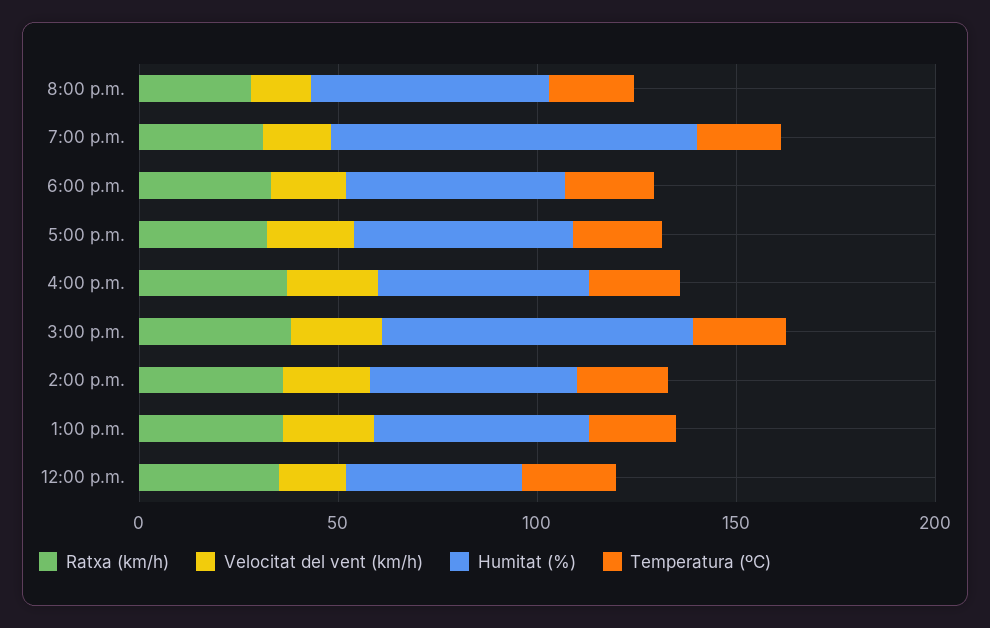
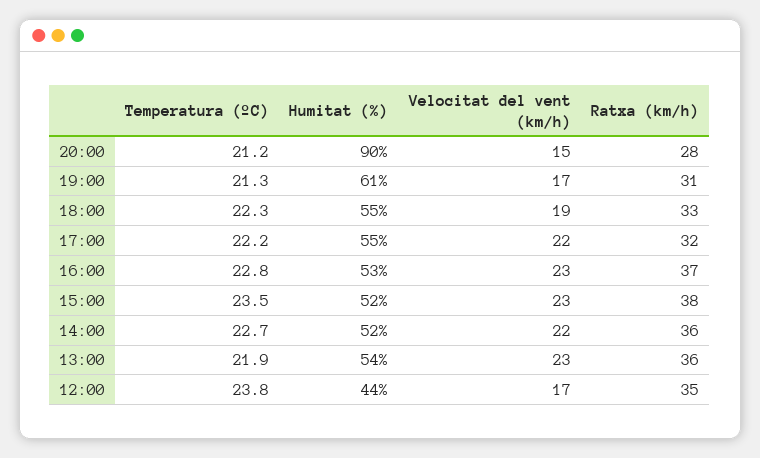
Humitat (%), 8:00 p.m.: 60 -> 90
Humitat (%), 7:00 p.m.: 90 -> 61
Humitat (%), 3:00 p.m.: 80 -> 52

